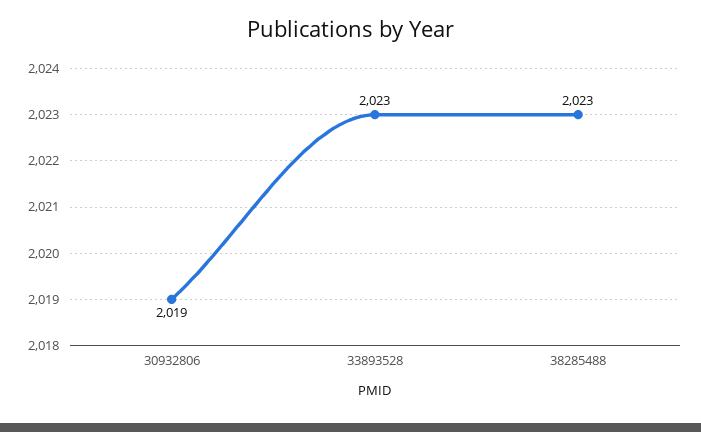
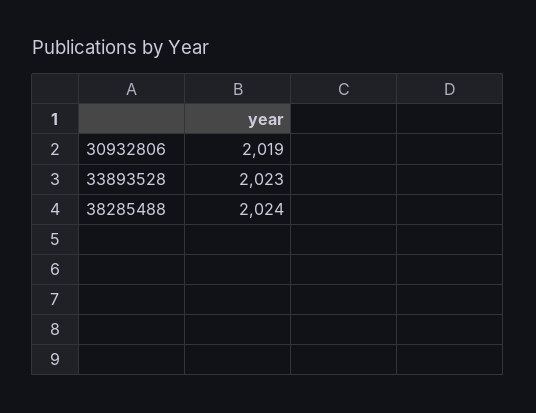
38285488: 2023 -> 2024

